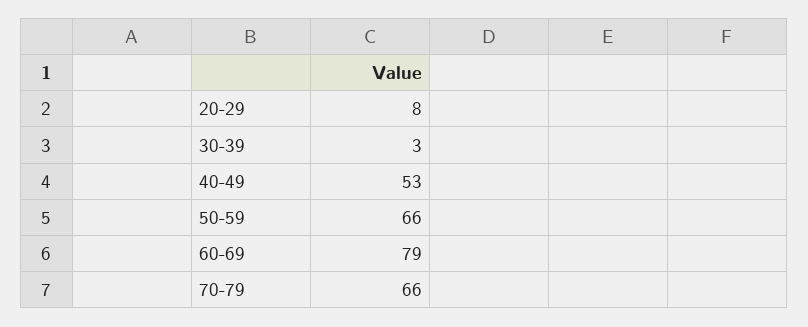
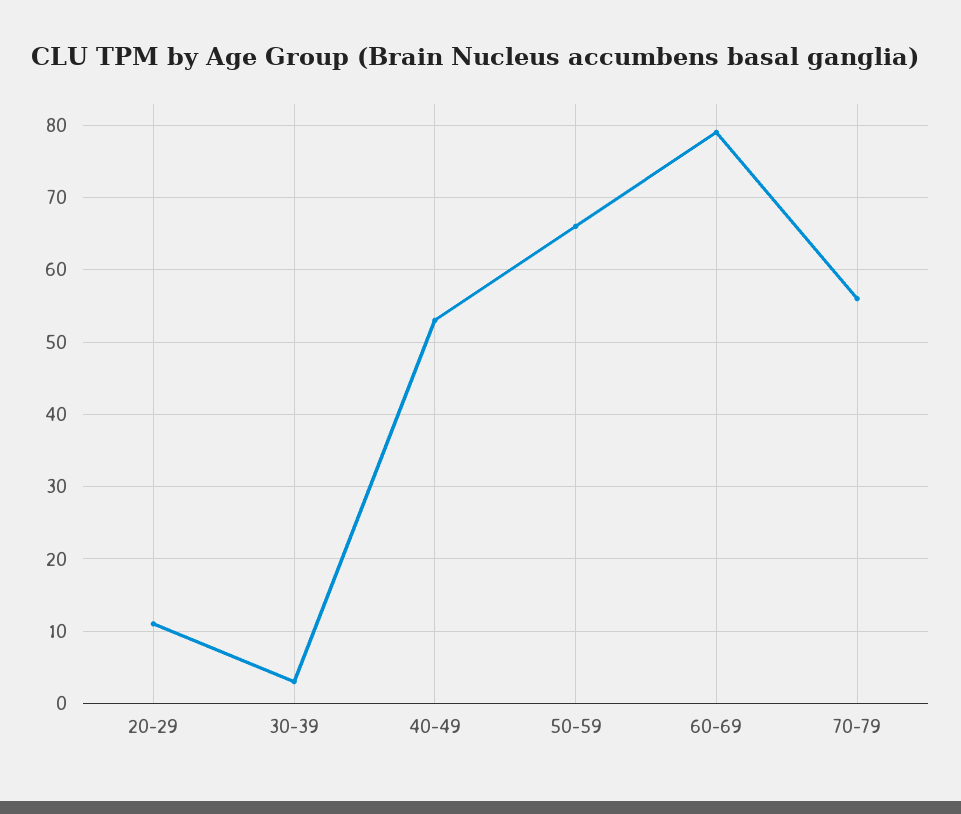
20-29: 8 -> 11
70-79: 66 -> 56

